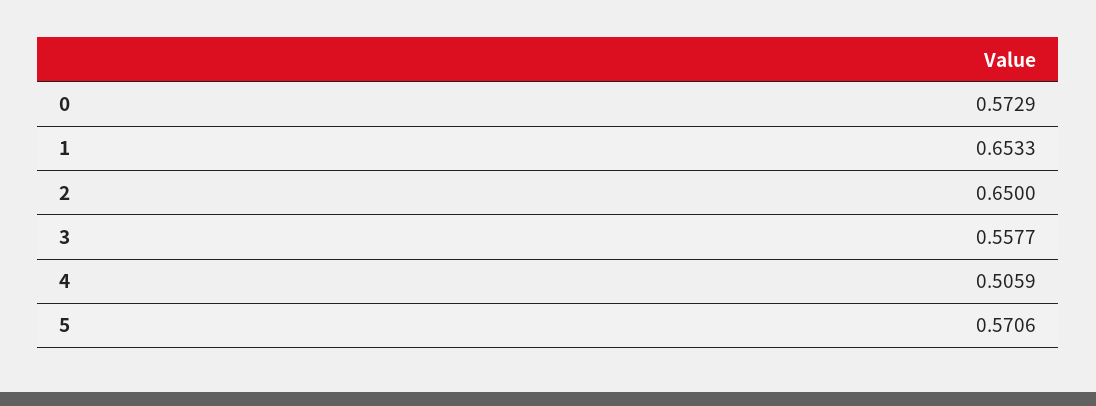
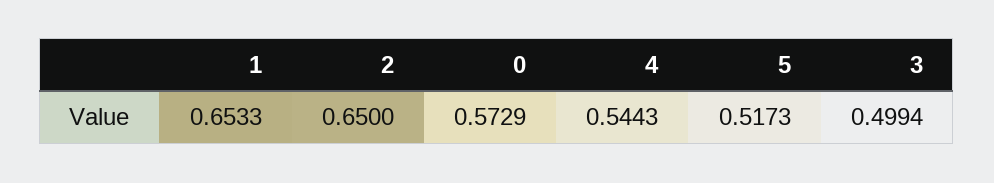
3: 0.5577 -> 0.4994
4: 0.5059 -> 0.5443
5: 0.5706 -> 0.5173

